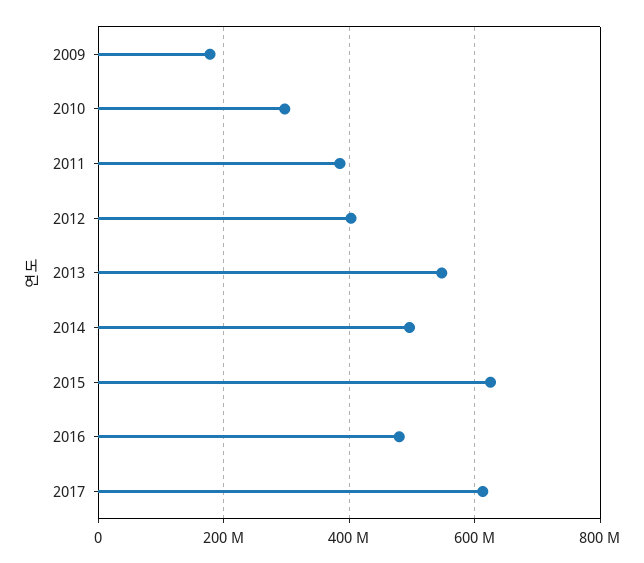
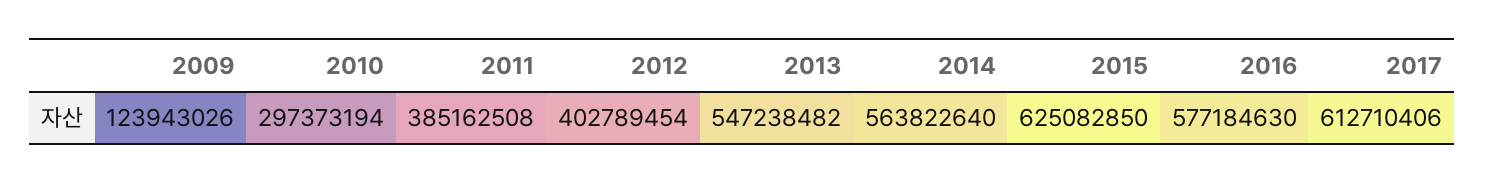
2009: 180000000 -> 123943026
2014: 500000000 -> 563822640
2016: 480000000 -> 577184630

